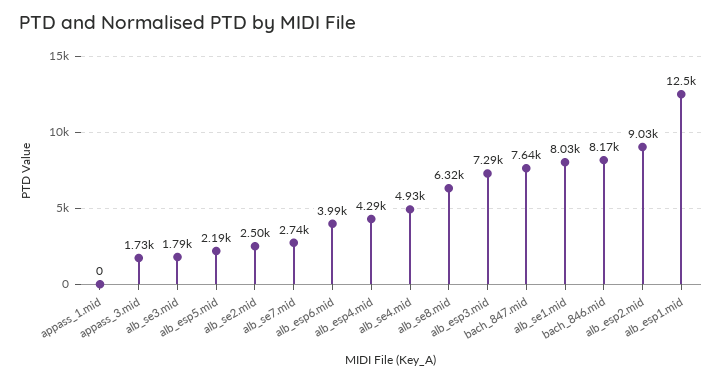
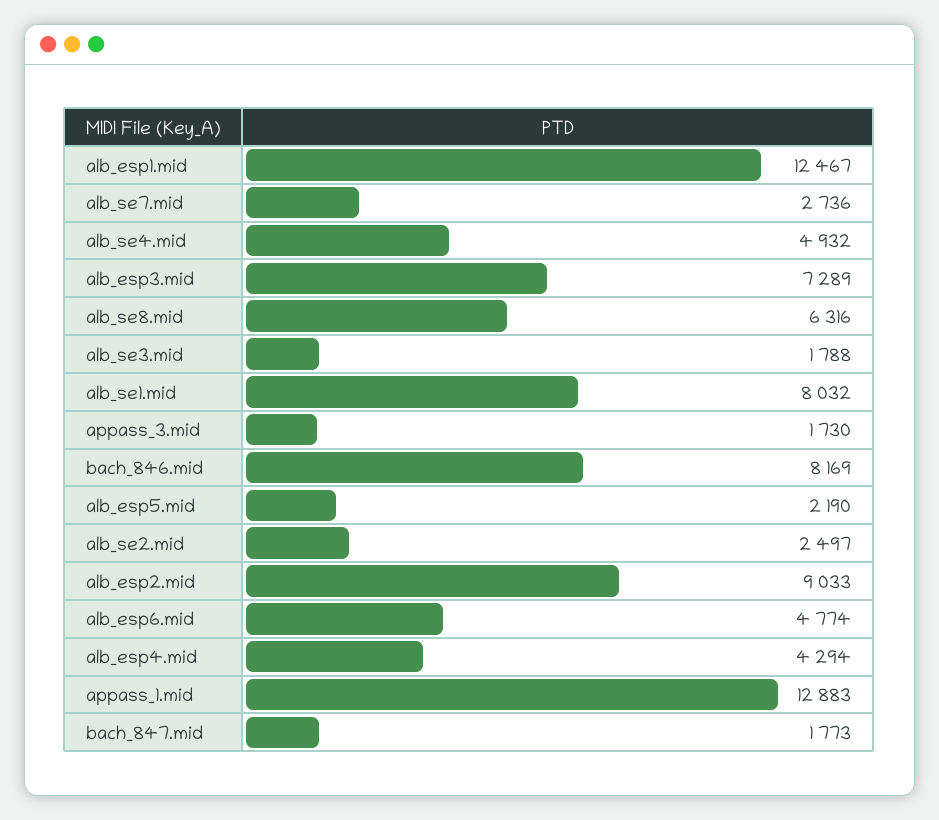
appass_1.mid: 0 -> 12883
alb_esp6.mid: 3990 -> 4774
bach_847.mid: 7640 -> 1773

